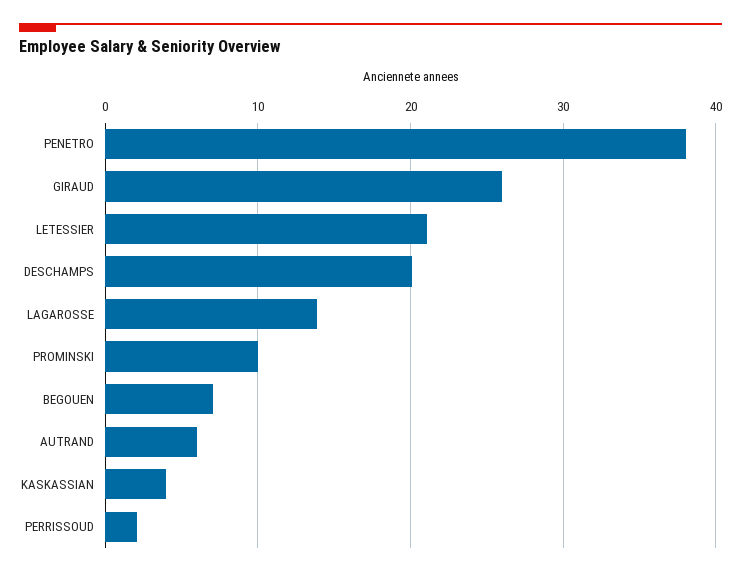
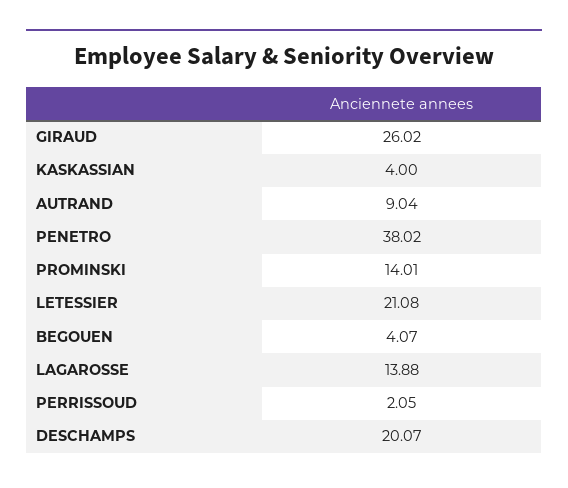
PROMINSKI: 10 -> 14.01
BEGOUEN: 7 -> 4.07
AUTRAND: 6 -> 9.04

